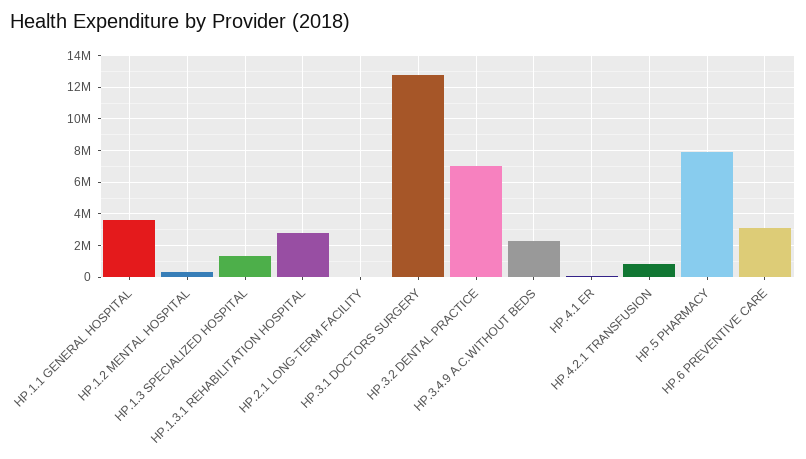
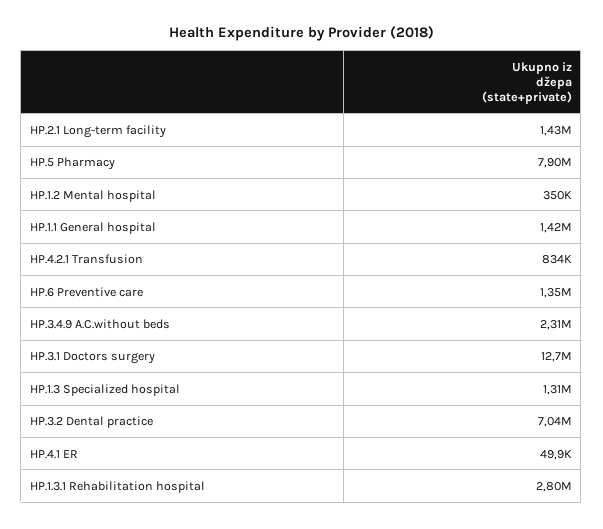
HP.1.1 GENERAL HOSPITAL: 3500000 -> 1420000
HP.2.1 LONG-TERM FACILITY: 0 -> 1430000
HP.6 PREVENTIVE CARE: 3000000 -> 1350000

